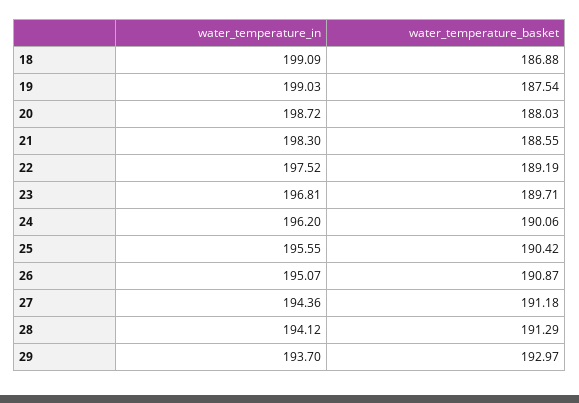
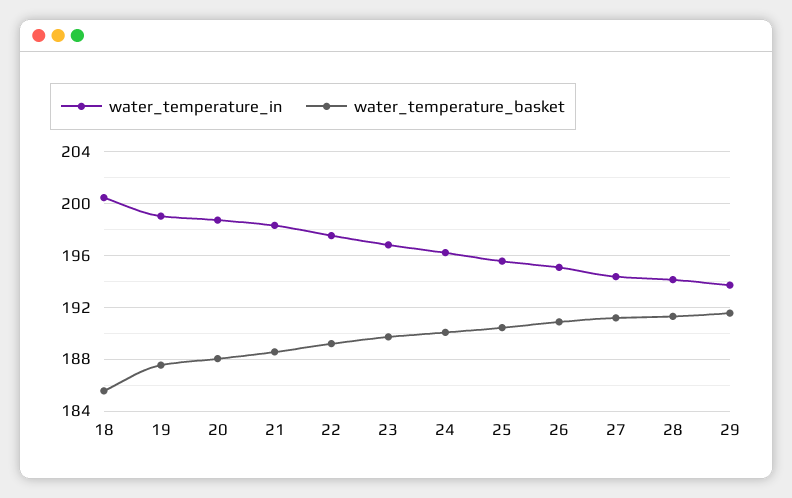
water_temperature_in, 18: 199.09 -> 200.5
water_temperature_basket, 18: 186.88 -> 185.5
water_temperature_basket, 29: 192.97 -> 191.5

